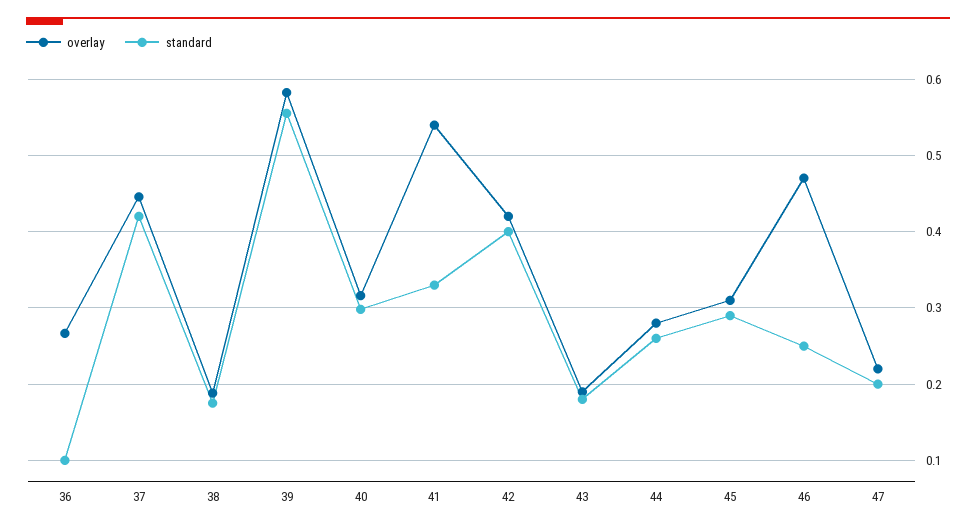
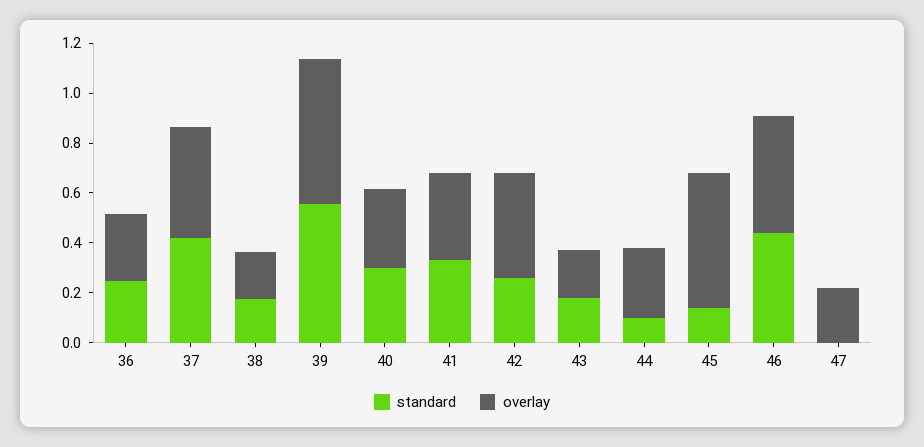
standard, 36: 0.1 -> 0.25
overlay, 41: 0.54 -> 0.35
standard, 42: 0.4 -> 0.25
standard, 44: 0.26 -> 0.1
overlay, 45: 0.31 -> 0.55
standard, 45: 0.29 -> 0.15
standard, 46: 0.25 -> 0.45
standard, 47: 0.2 -> 0

